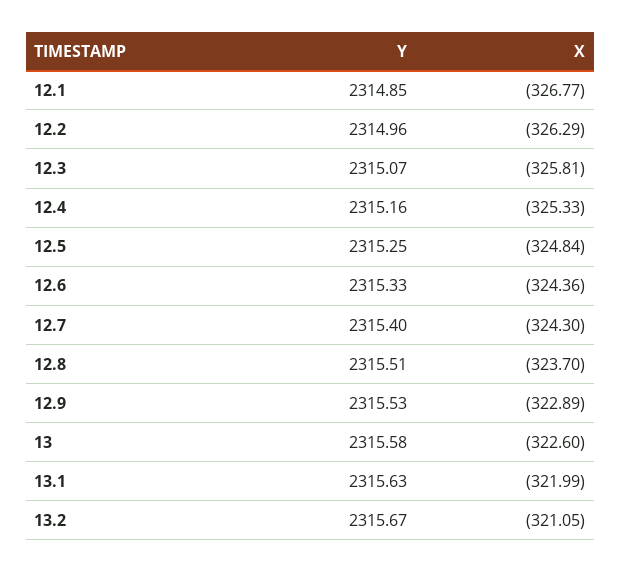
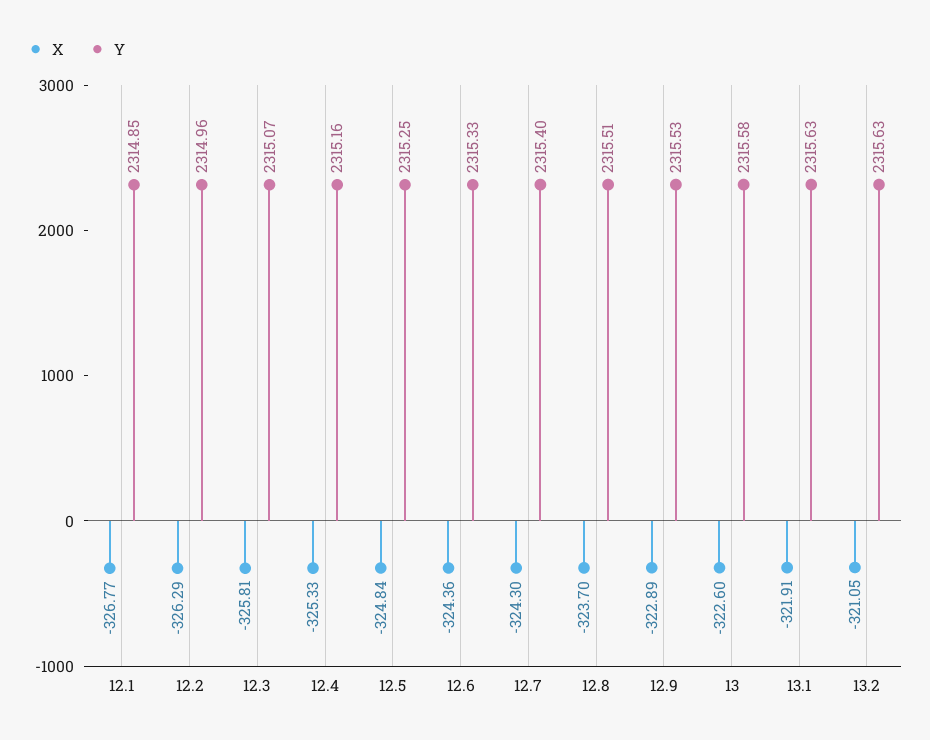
X, 13.1: -321.99 -> -321.91
Y, 13.2: 2315.67 -> 2315.63

